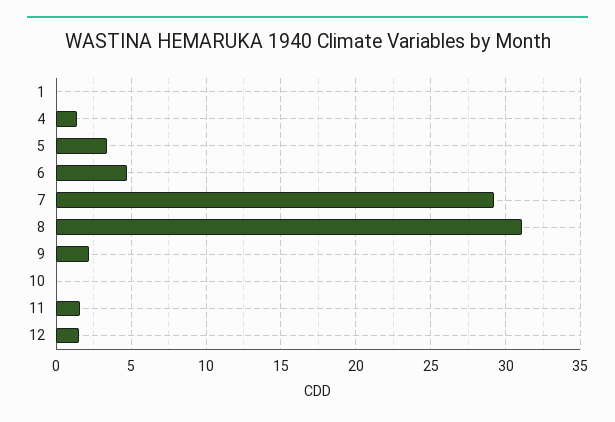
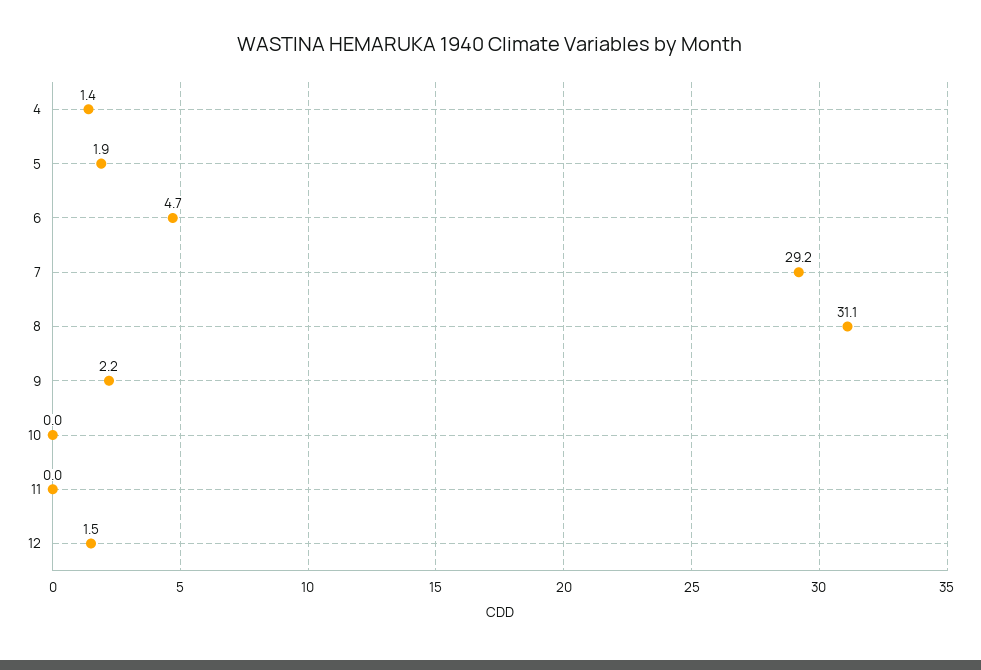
1: 0 -> none
5: 3.5 -> 1.9
11: 1.5 -> 0

